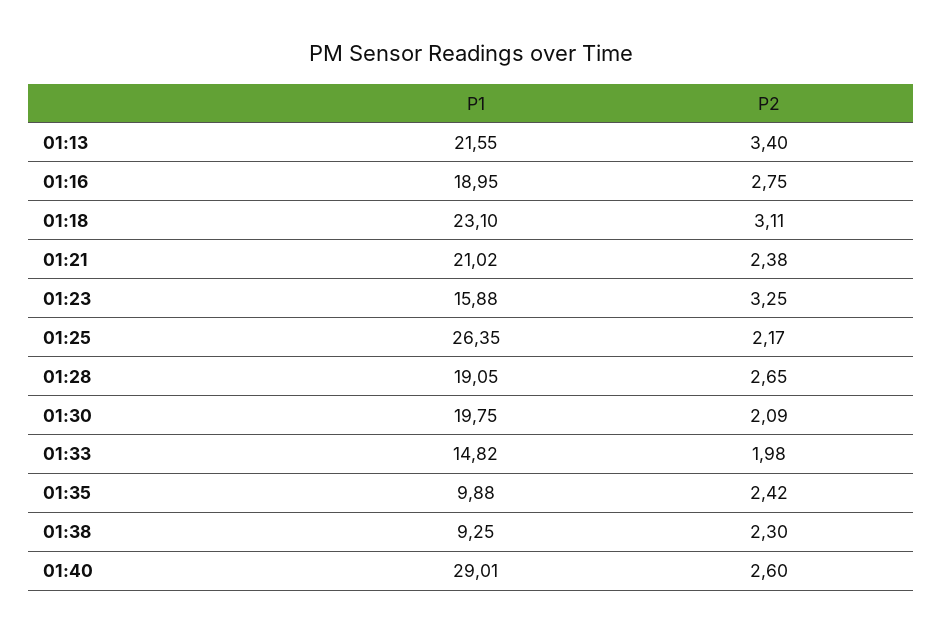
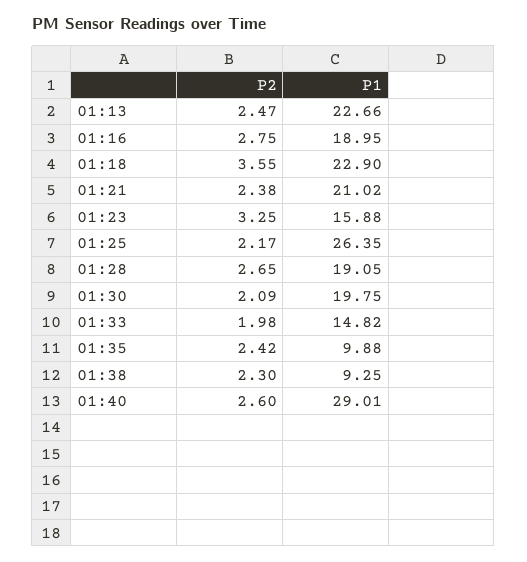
P1, 01:13: 21.55 -> 22.66
P2, 01:13: 3.4 -> 2.47
P1, 01:18: 23.1 -> 22.9
P2, 01:18: 3.11 -> 3.55

